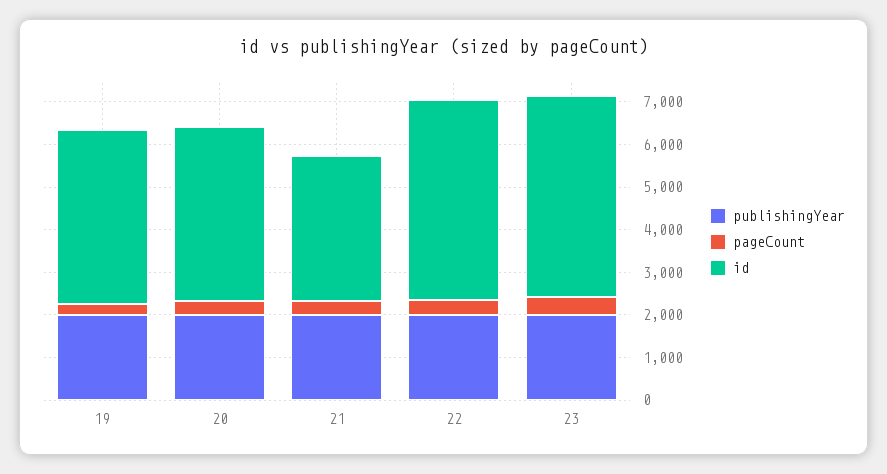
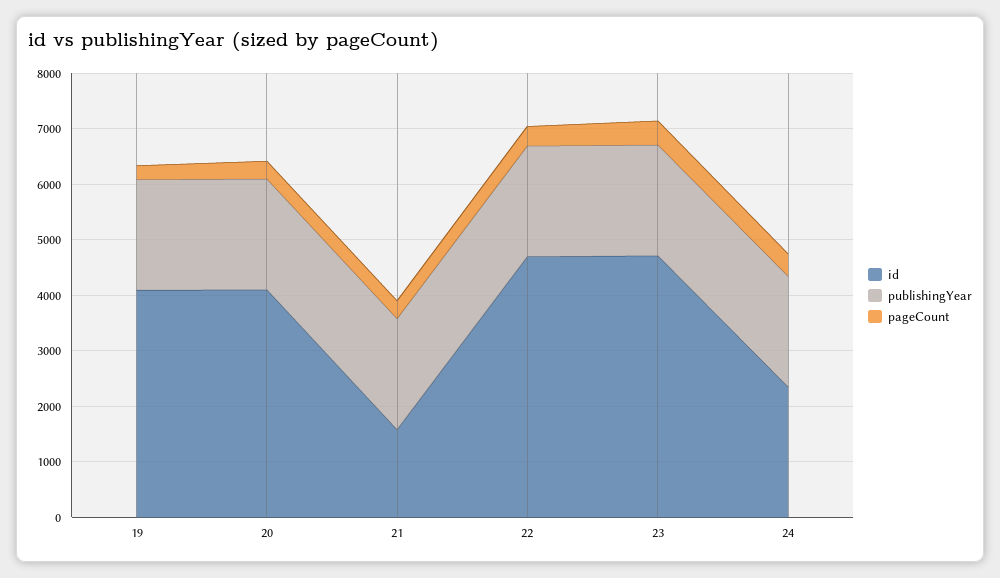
id, 21: 3400 -> 1600
id, 24: none -> 2400
publishingYear, 24: none -> 2000
pageCount, 24: none -> 400

